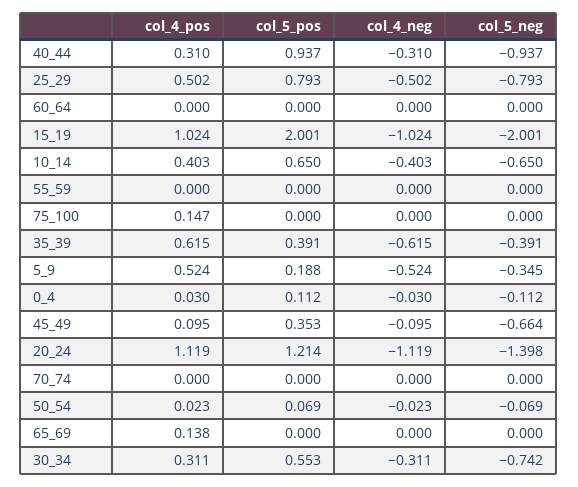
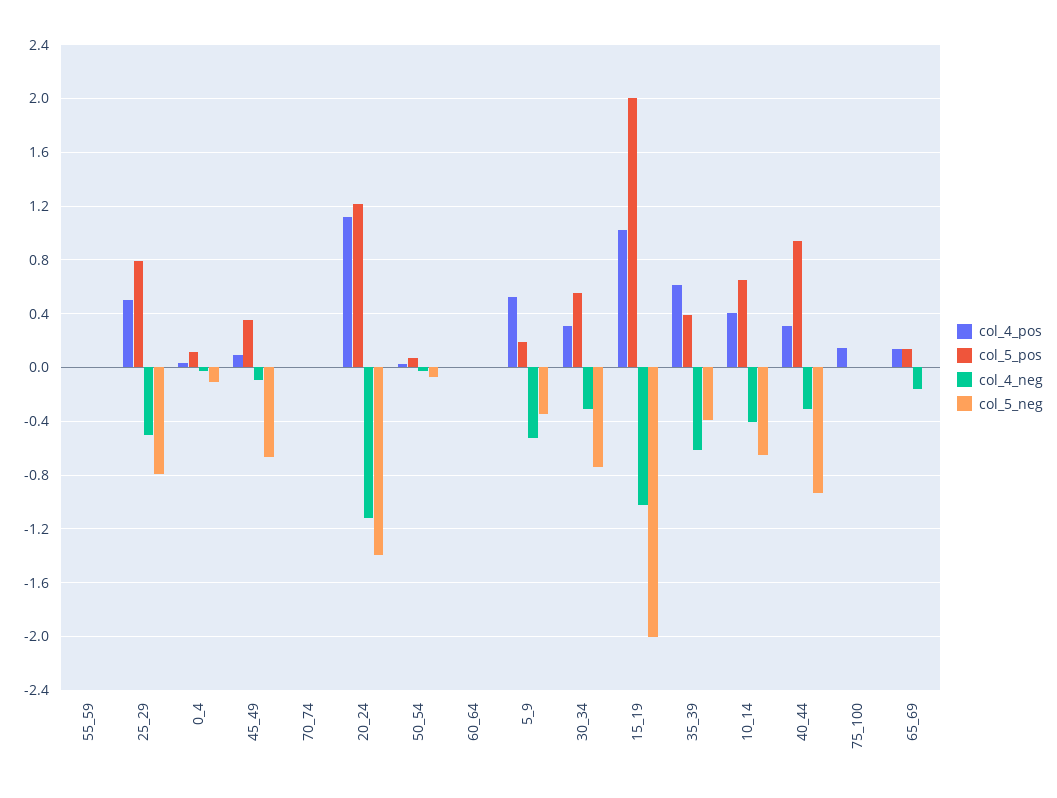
col_5_pos, 65_69: 0 -> 0.15
col_4_neg, 65_69: 0 -> -0.15

